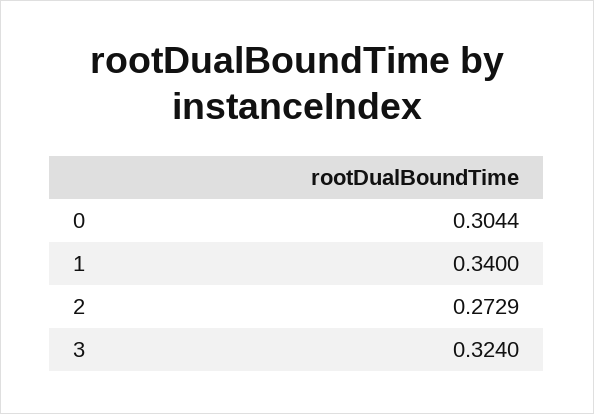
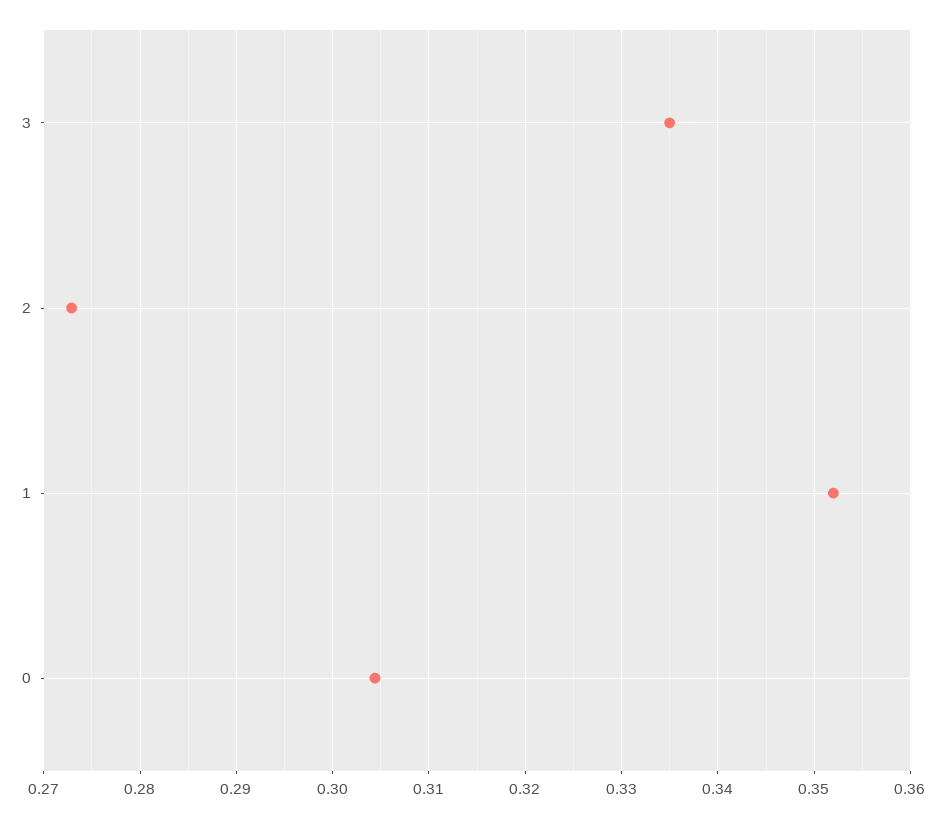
1: 0.34 -> 0.352
3: 0.324 -> 0.335

